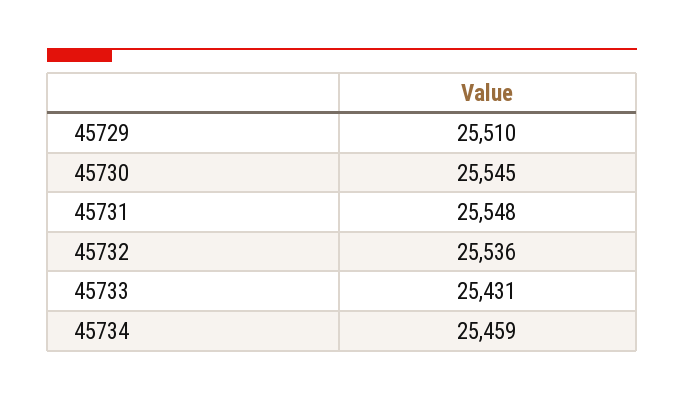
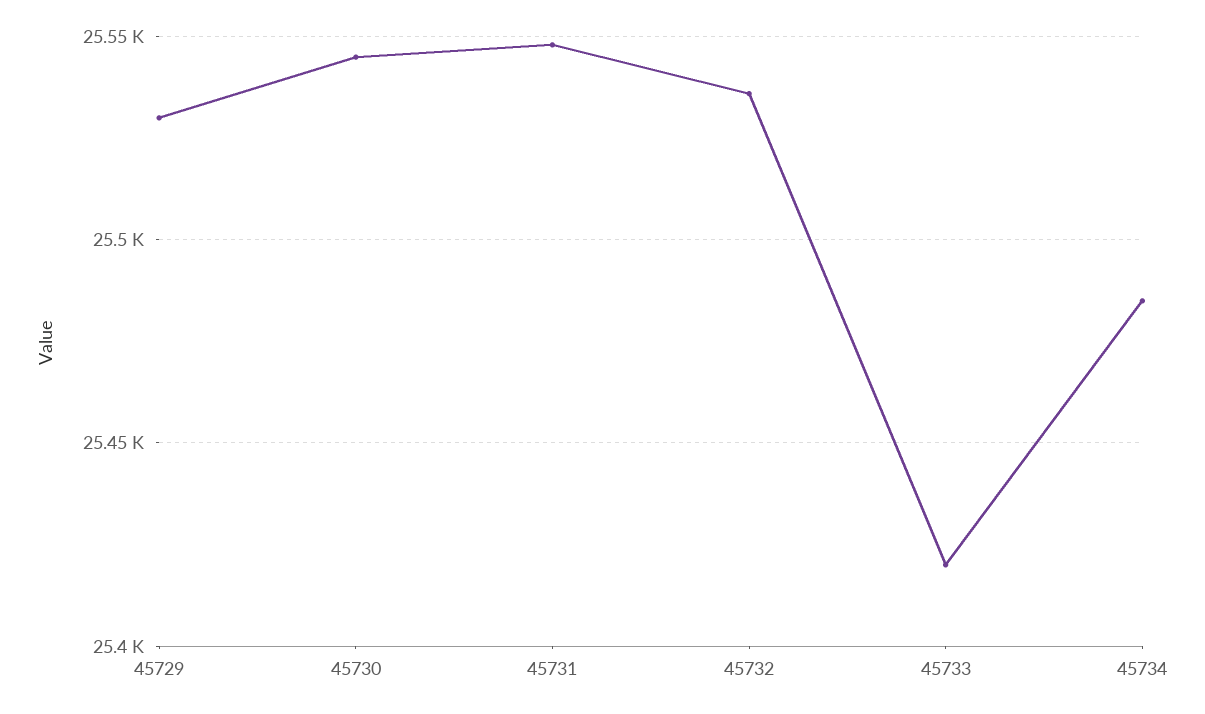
45729: 25510 -> 25530
45733: 25431 -> 25420
45734: 25459 -> 25485

